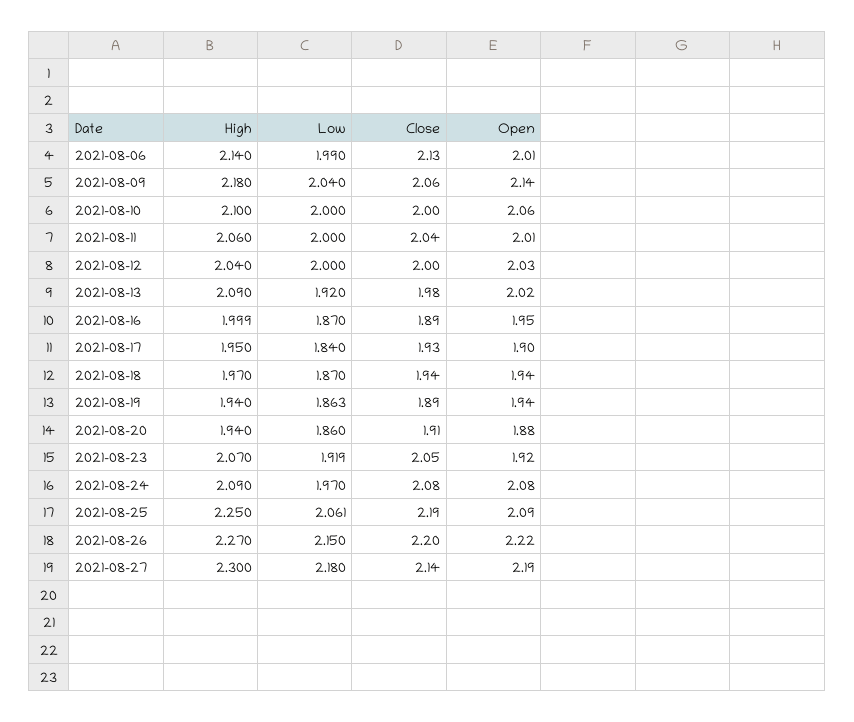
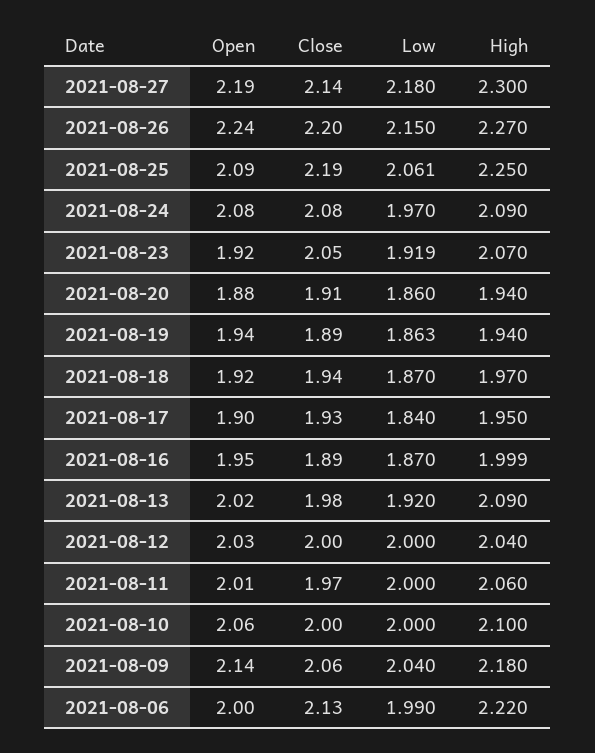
High, 2021-08-06: 2.14 -> 2.22
Open, 2021-08-06: 2.01 -> 2
Close, 2021-08-11: 2.04 -> 1.97
Open, 2021-08-18: 1.94 -> 1.92
Open, 2021-08-26: 2.22 -> 2.24

